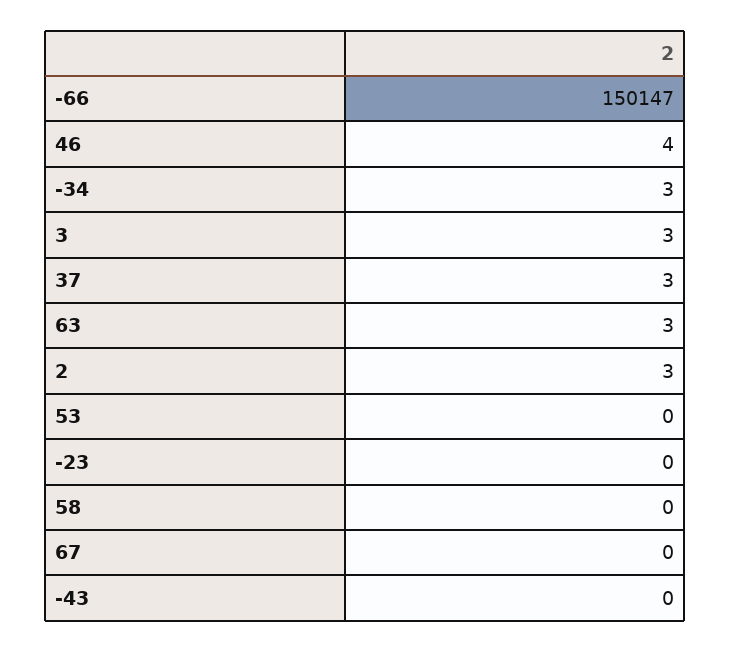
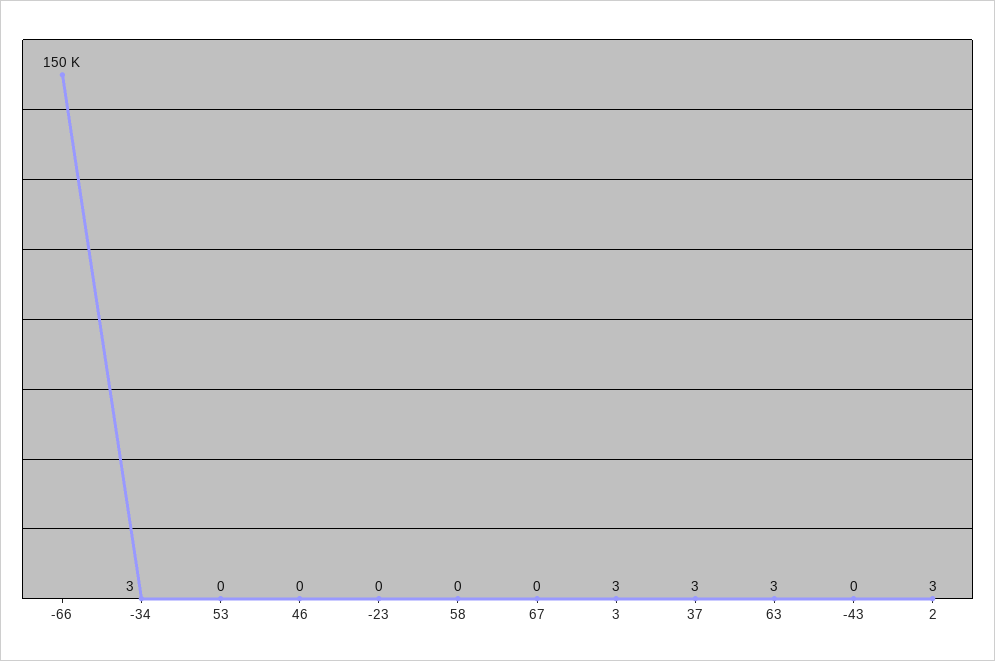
46: 4 -> 0

